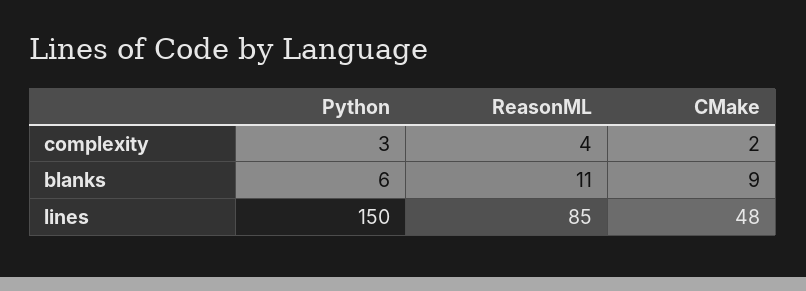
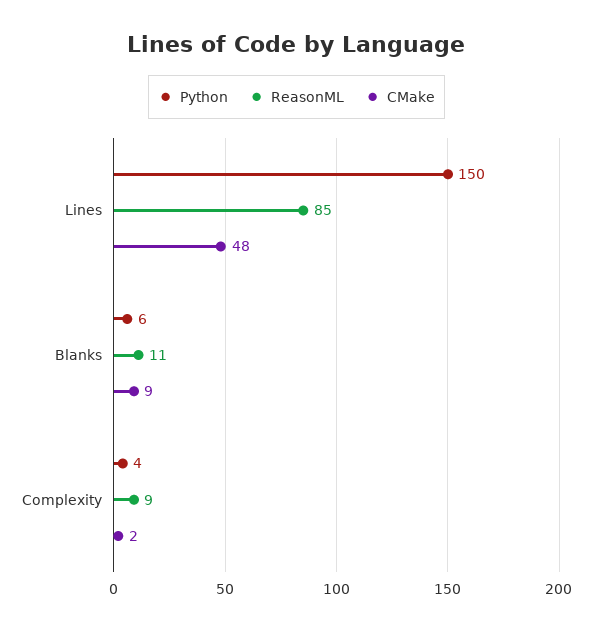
Python, complexity: 3 -> 4
ReasonML, complexity: 4 -> 9

